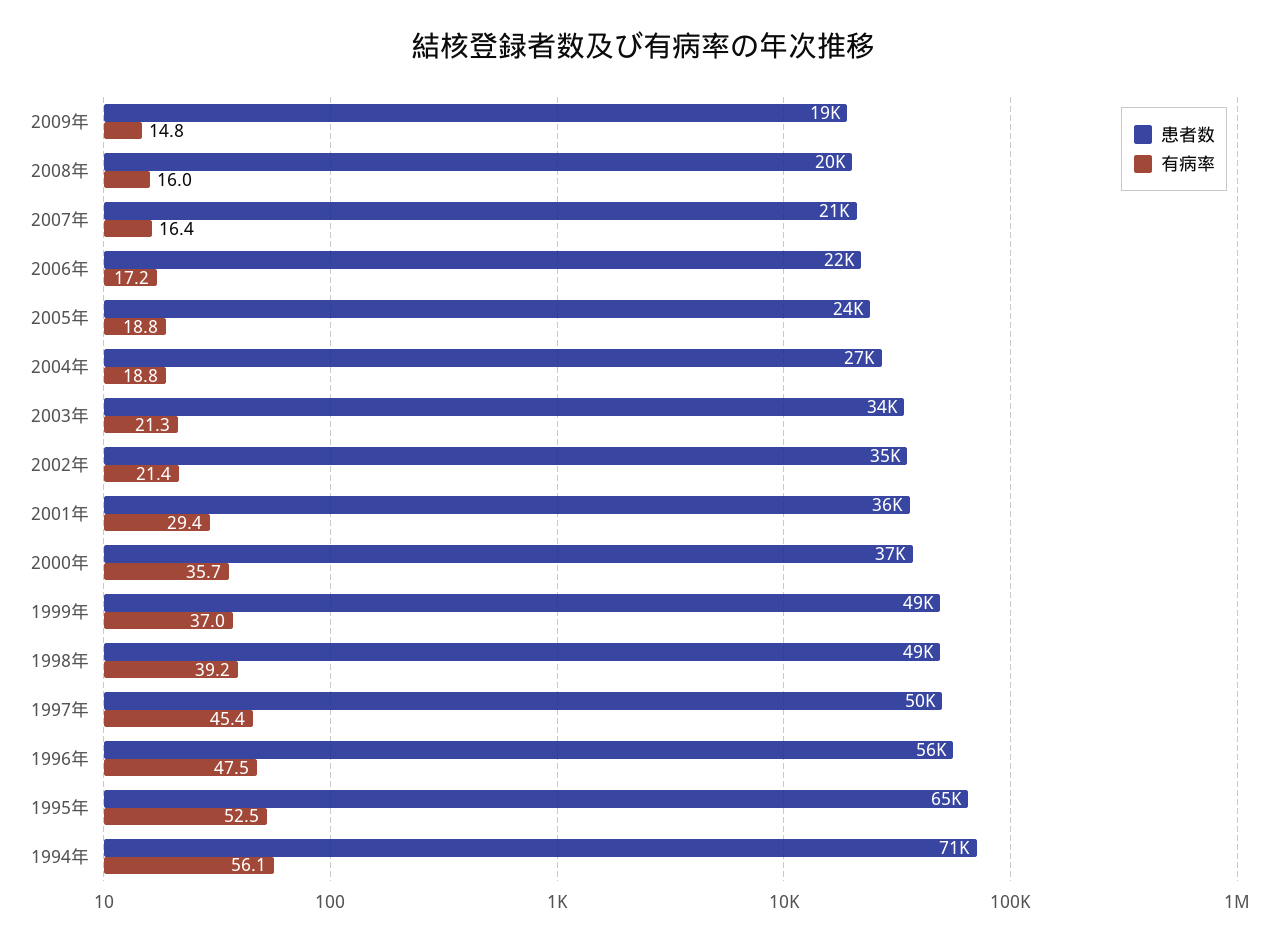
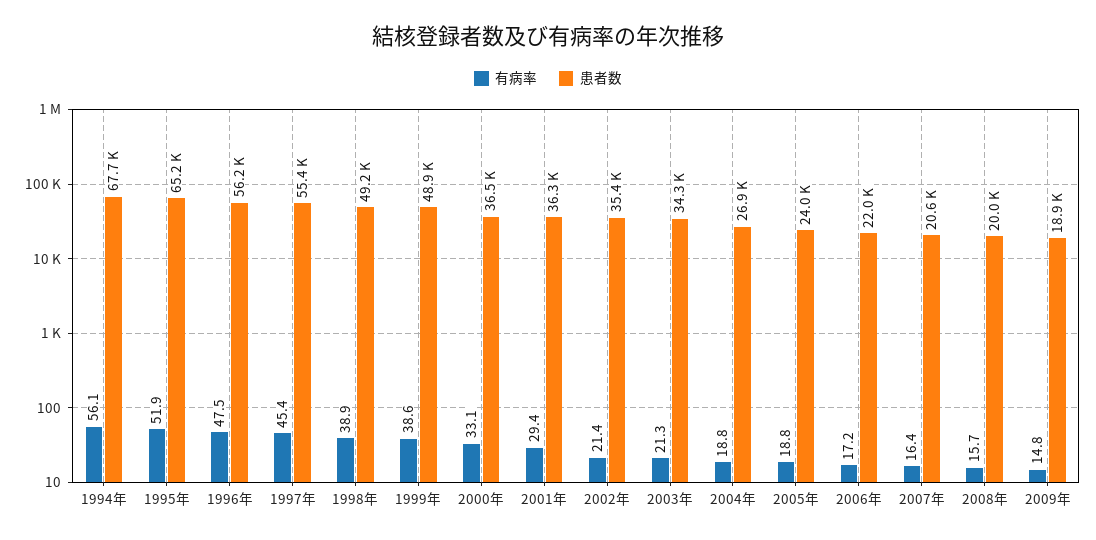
有病率, 2008年: 16 -> 15.7
有病率, 2000年: 35.7 -> 33.1
有病率, 1999年: 37 -> 38.6
有病率, 1998年: 39.2 -> 38.9
患者数, 1997年: 50000 -> 55400
有病率, 1995年: 52.5 -> 51.9
患者数, 1994年: 71000 -> 67700

